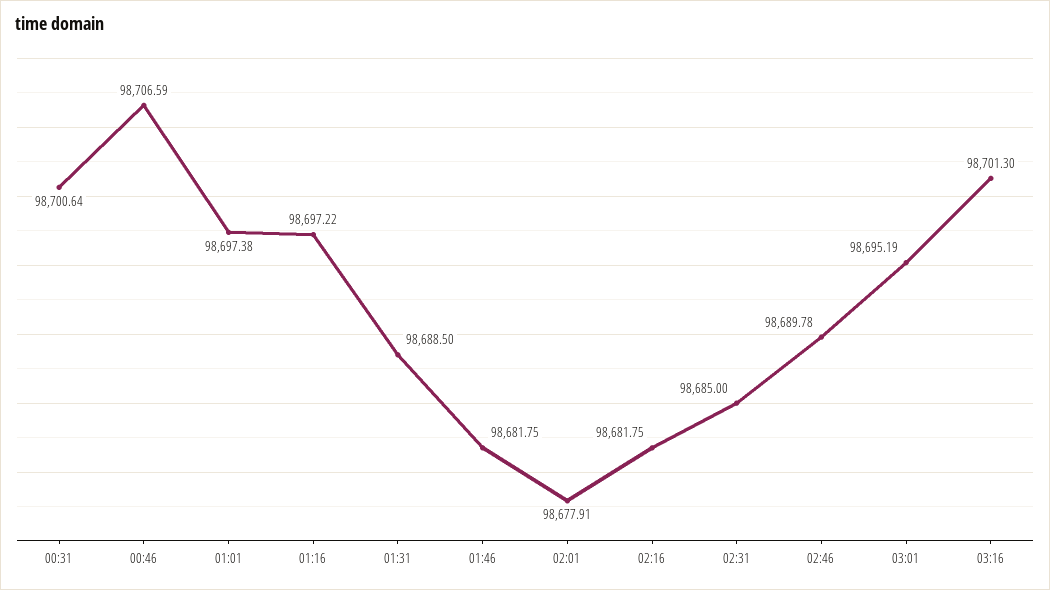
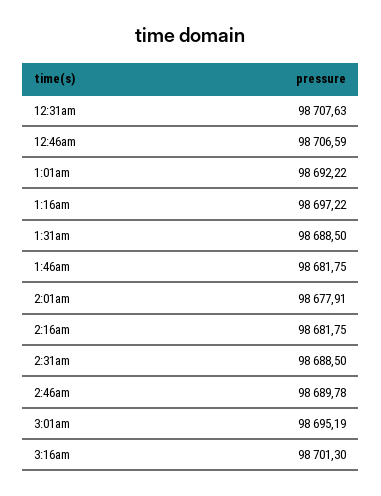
00:31: 98700.64 -> 98707.63
01:01: 98697.38 -> 98692.22
02:31: 98685 -> 98688.5

